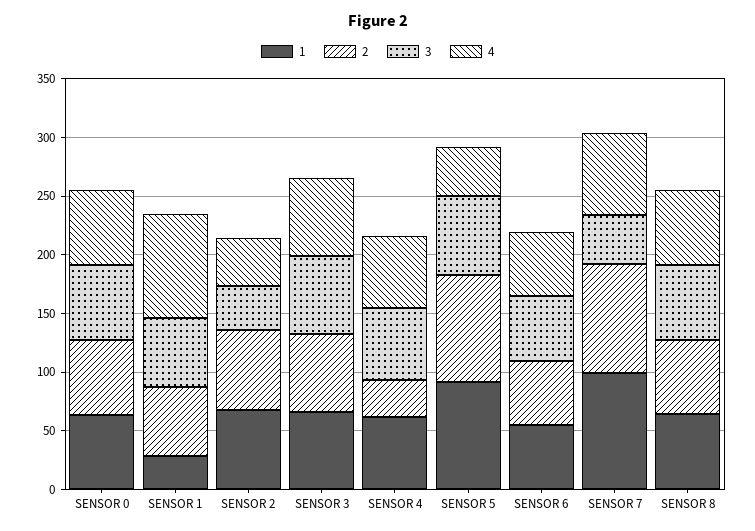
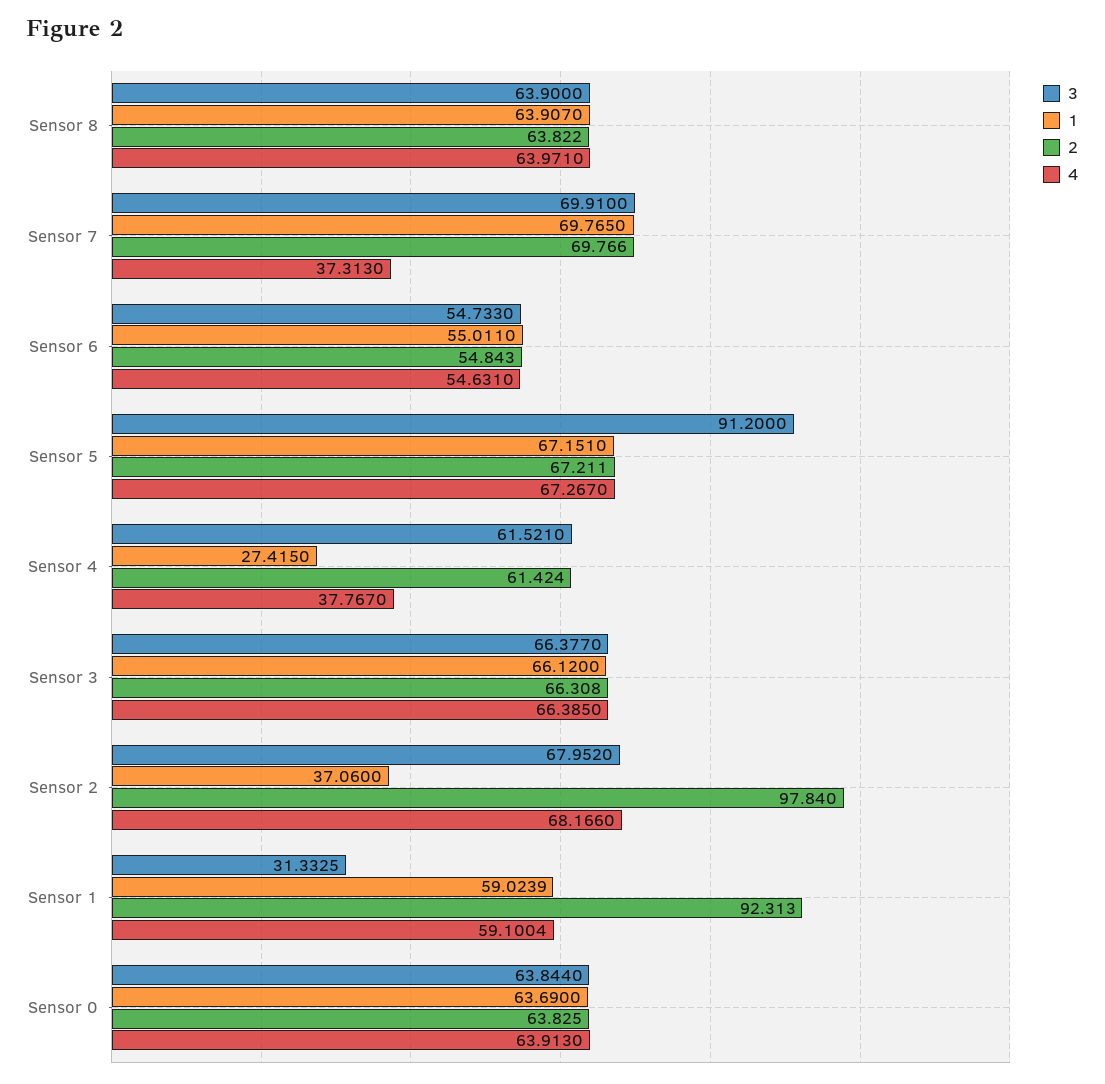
1, SENSOR 1: 30 -> 59.0239
2, SENSOR 1: 60 -> 92.313
3, SENSOR 1: 60 -> 31.3325
4, SENSOR 1: 90 -> 59.1004
1, SENSOR 2: 70 -> 37.06
2, SENSOR 2: 70 -> 97.84
3, SENSOR 2: 40 -> 67.952
4, SENSOR 2: 40 -> 68.166
1, SENSOR 4: 60 -> 27.415
2, SENSOR 4: 30 -> 61.424
4, SENSOR 4: 60 -> 37.767
1, SENSOR 5: 90 -> 67.151
2, SENSOR 5: 90 -> 67.211
3, SENSOR 5: 70 -> 91.2
4, SENSOR 5: 40 -> 67.267
1, SENSOR 7: 100 -> 69.765
2, SENSOR 7: 90 -> 69.766
3, SENSOR 7: 40 -> 69.91
4, SENSOR 7: 70 -> 37.313

